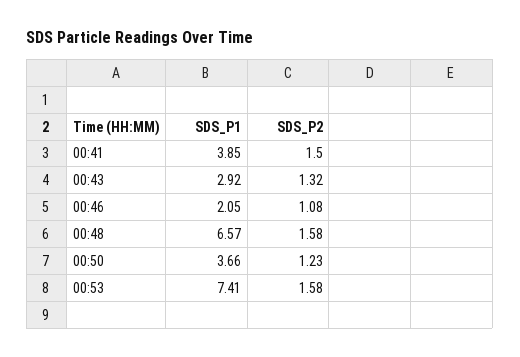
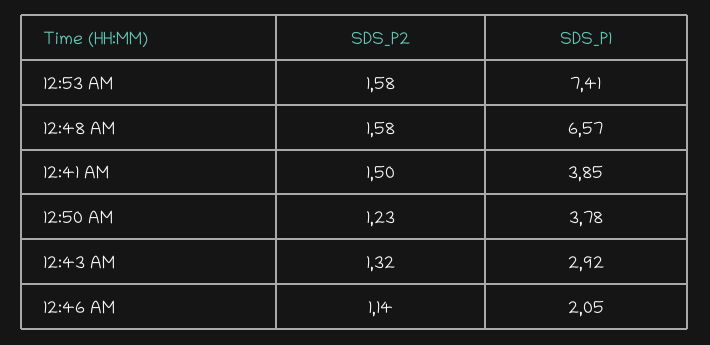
SDS_P2, 00:46: 1.08 -> 1.14
SDS_P1, 00:50: 3.66 -> 3.78

